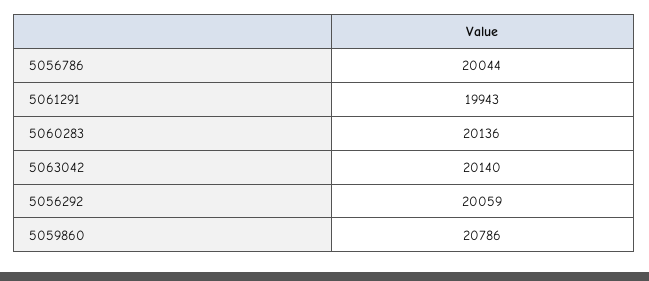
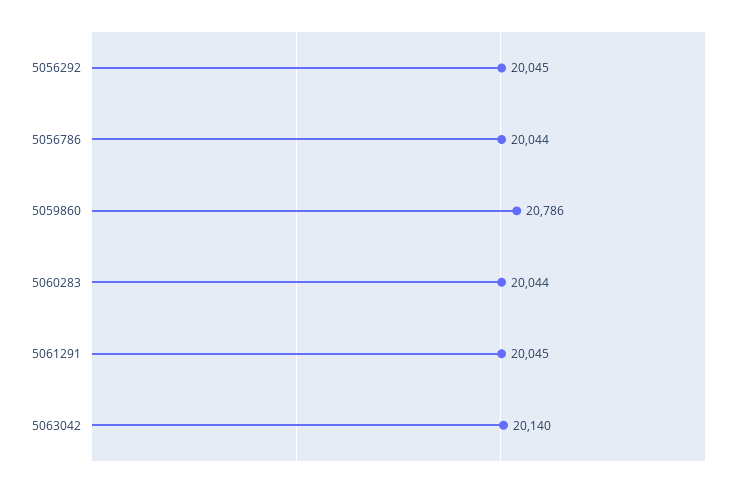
5061291: 19943 -> 20045
5060283: 20136 -> 20044
5056292: 20059 -> 20045

